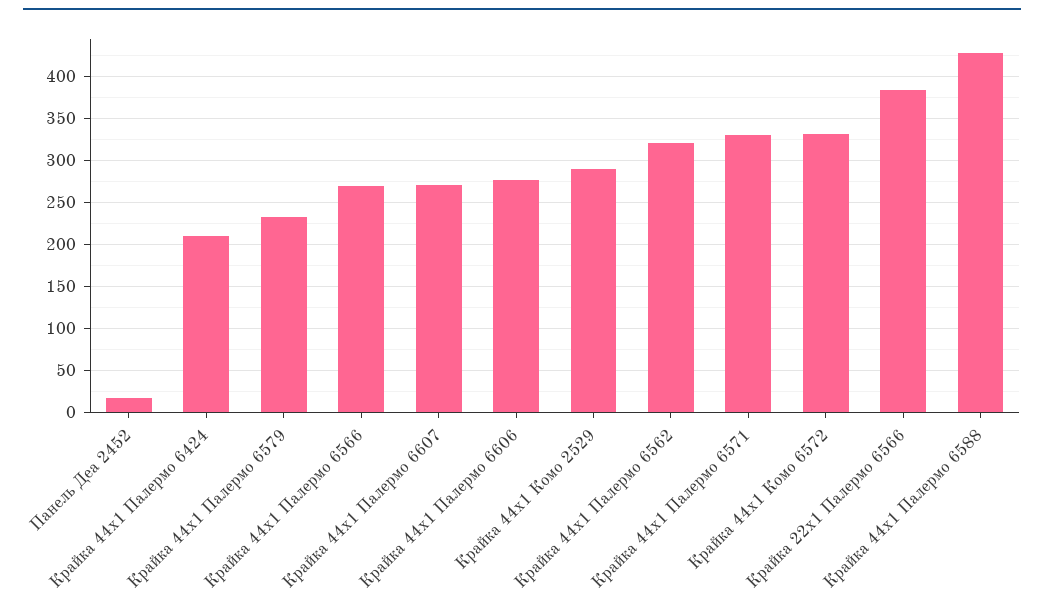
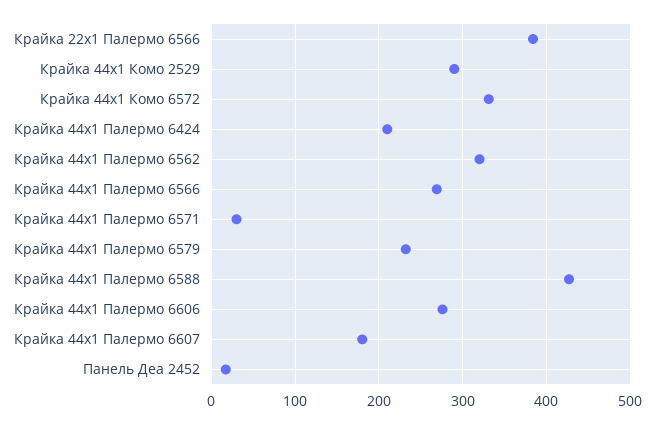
Крайка 44x1 Палермо 6607: 270 -> 180
Крайка 44x1 Палермо 6571: 330 -> 30

